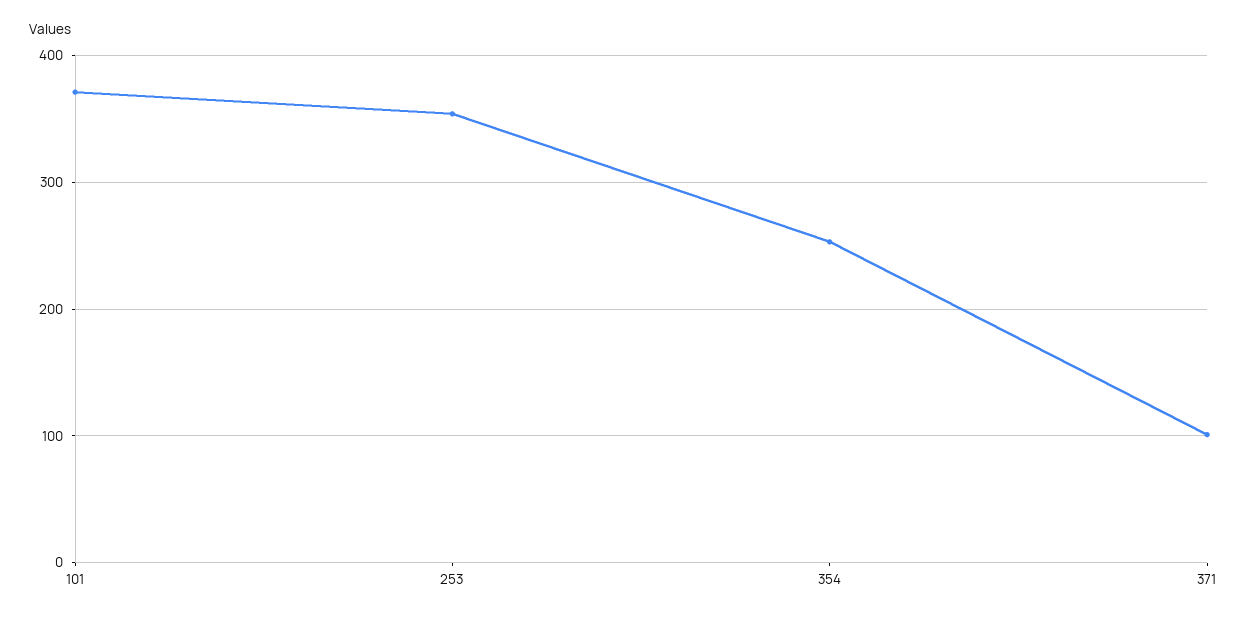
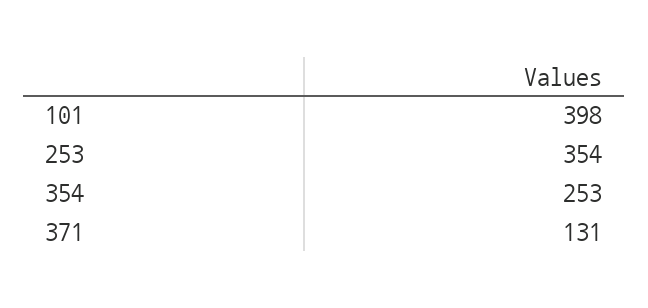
101: 370 -> 398
371: 100 -> 131

